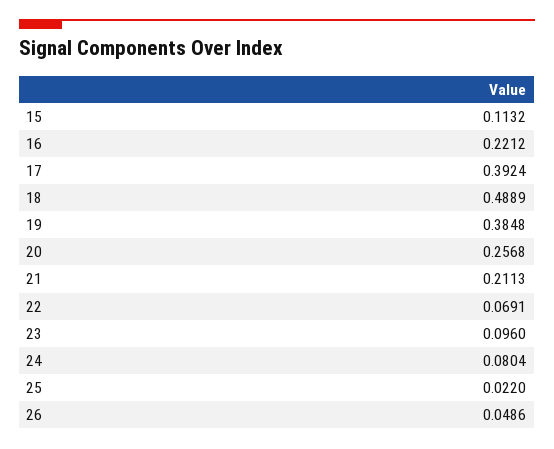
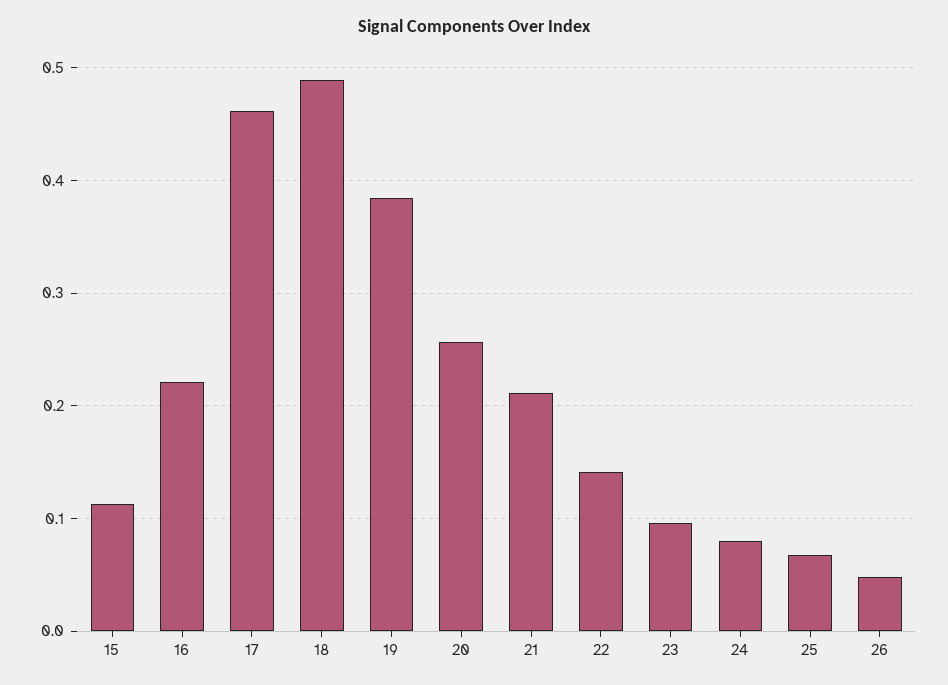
17: 0.3924 -> 0.46
22: 0.0691 -> 0.14
25: 0.022 -> 0.07

